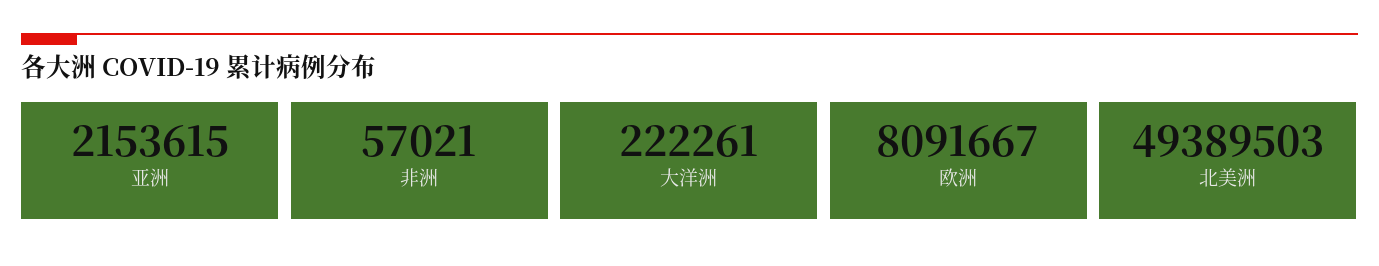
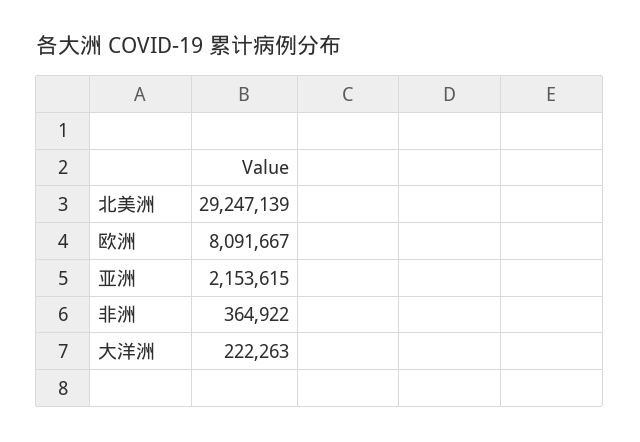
非洲: 57021 -> 364922
大洋洲: 222261 -> 222263
北美洲: 49389503 -> 29247139

